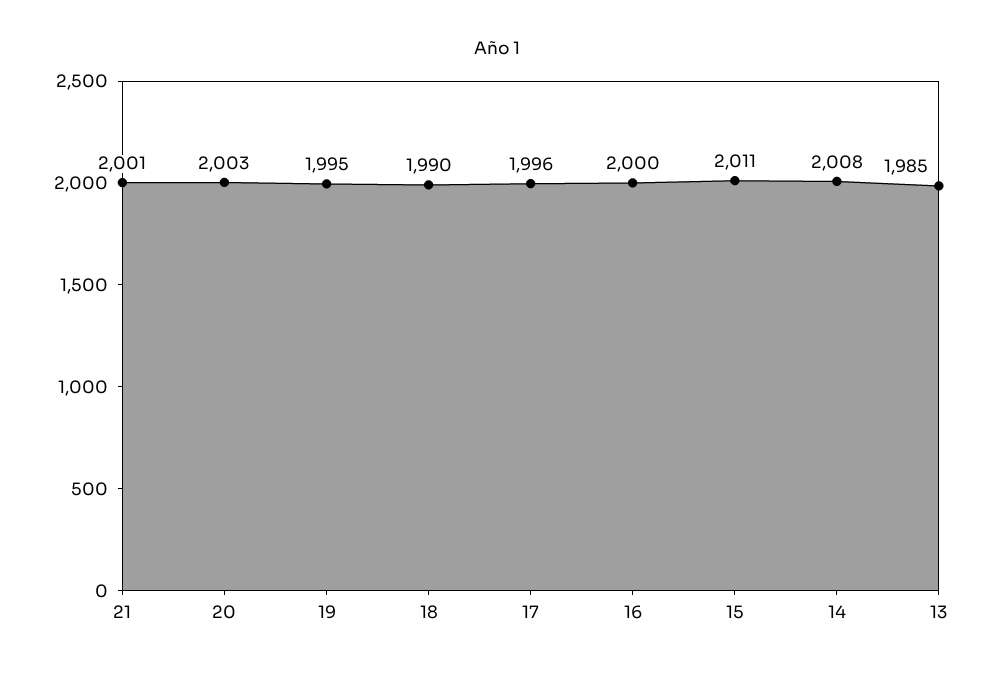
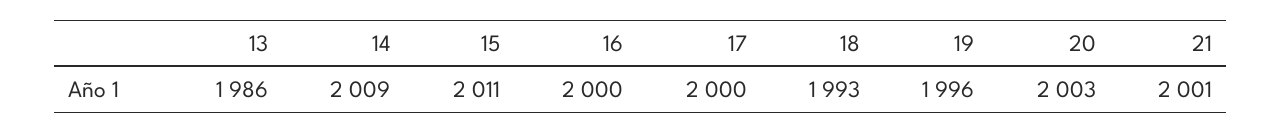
19: 1995 -> 1996
18: 1990 -> 1993
17: 1996 -> 2000
14: 2008 -> 2009
13: 1985 -> 1986

